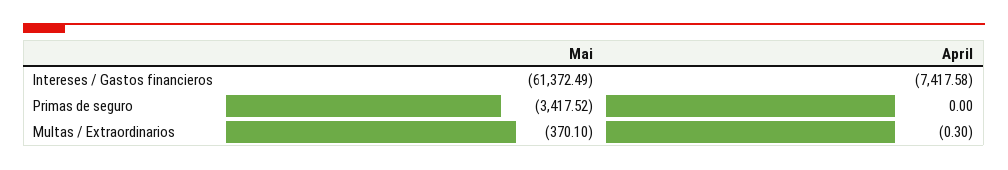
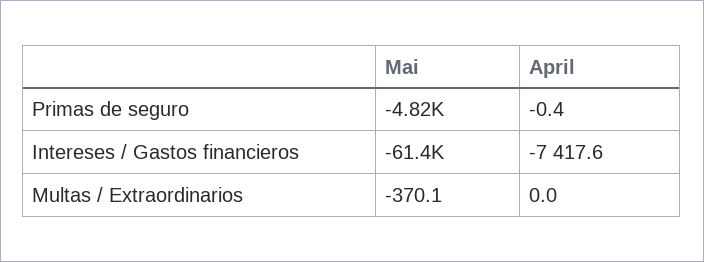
Mai, Primas de seguro: -3417.52 -> -4820
April, Primas de seguro: 0 -> -0.4
April, Multas / Extraordinarios: -0.3 -> 0

